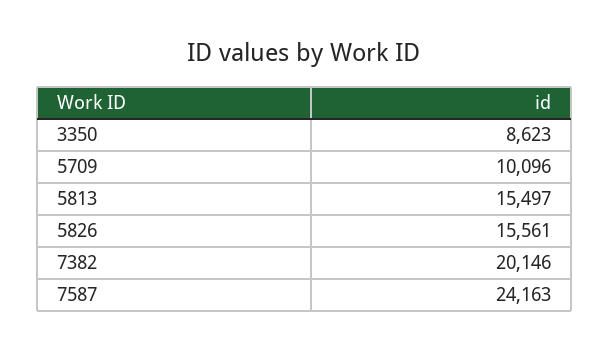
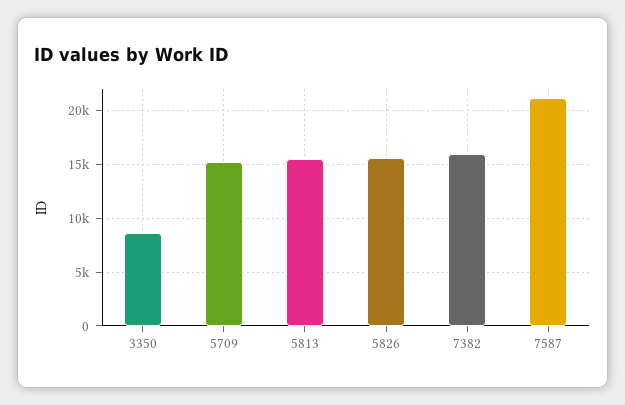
5709: 10096 -> 15000
7382: 20146 -> 16000
7587: 24163 -> 21000

